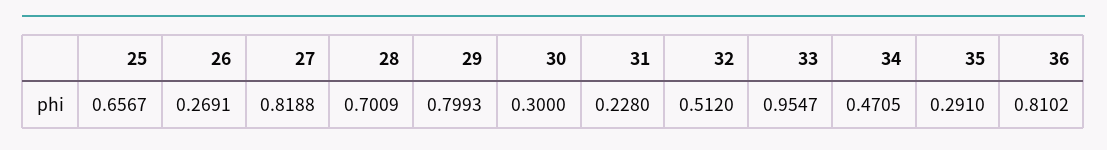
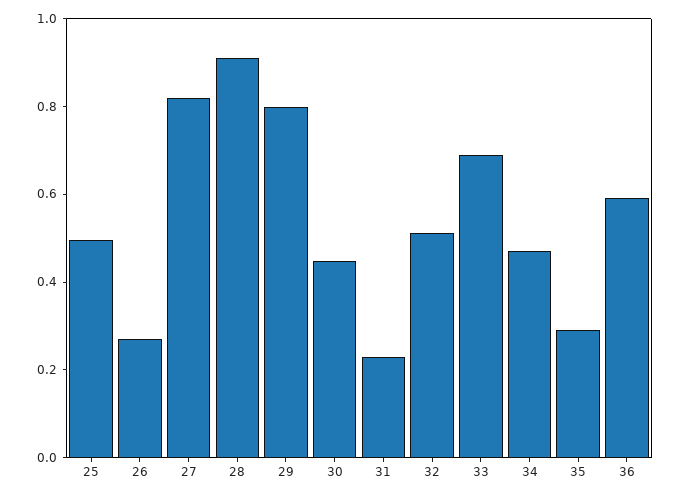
25: 0.6567 -> 0.5
28: 0.7009 -> 0.9
30: 0.3 -> 0.45
33: 0.9547 -> 0.7
36: 0.8102 -> 0.6

